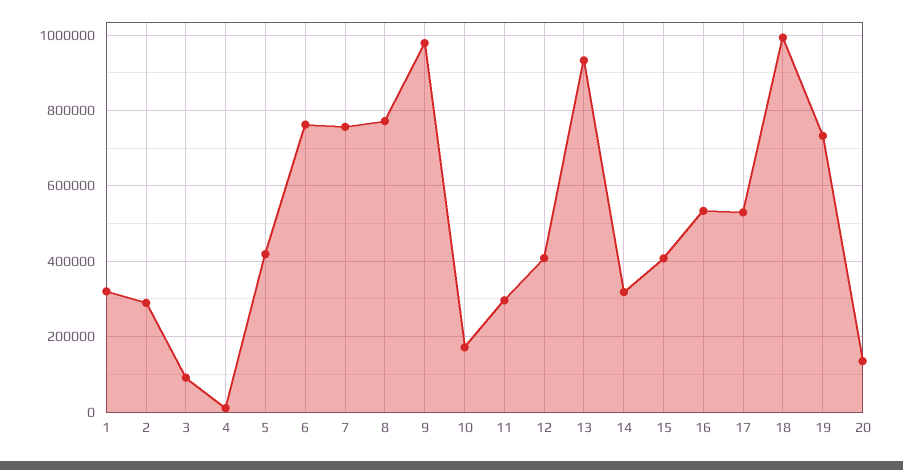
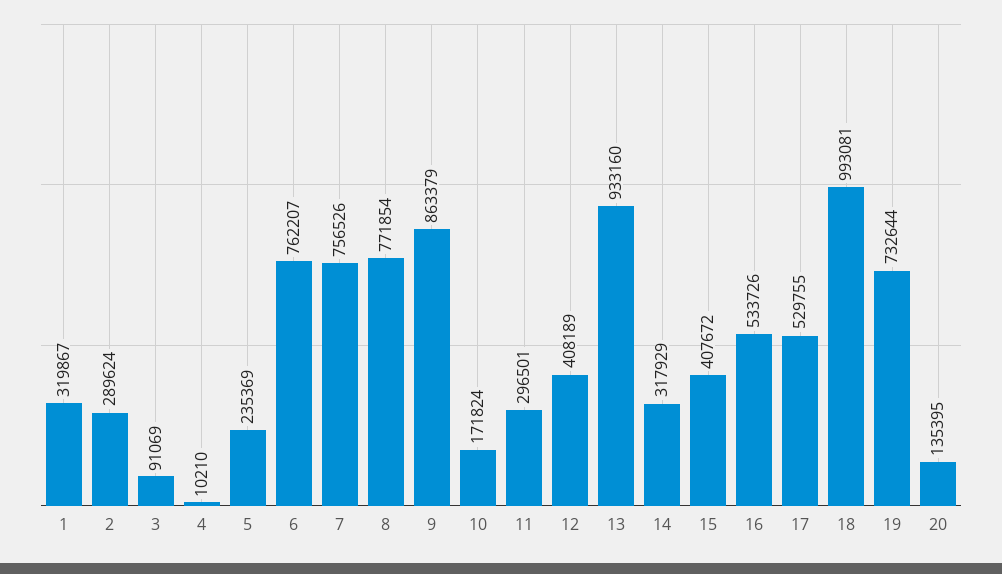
5: 420000 -> 235369
9: 980000 -> 863379

